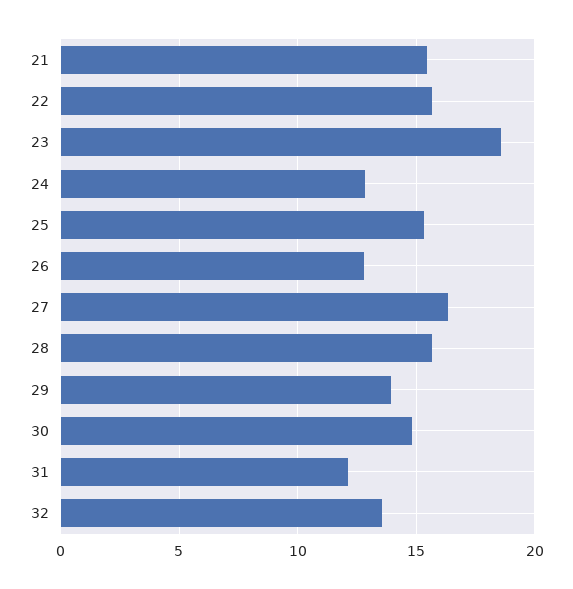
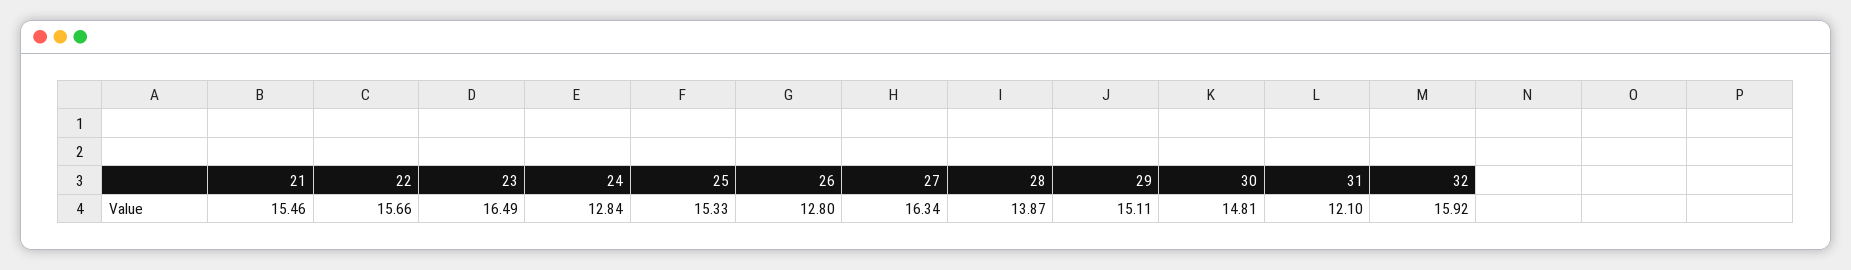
23: 18.5 -> 16.49
28: 15.5 -> 13.87
29: 14 -> 15.11
32: 13.5 -> 15.92

